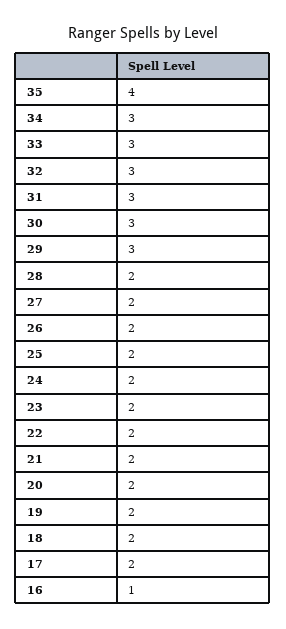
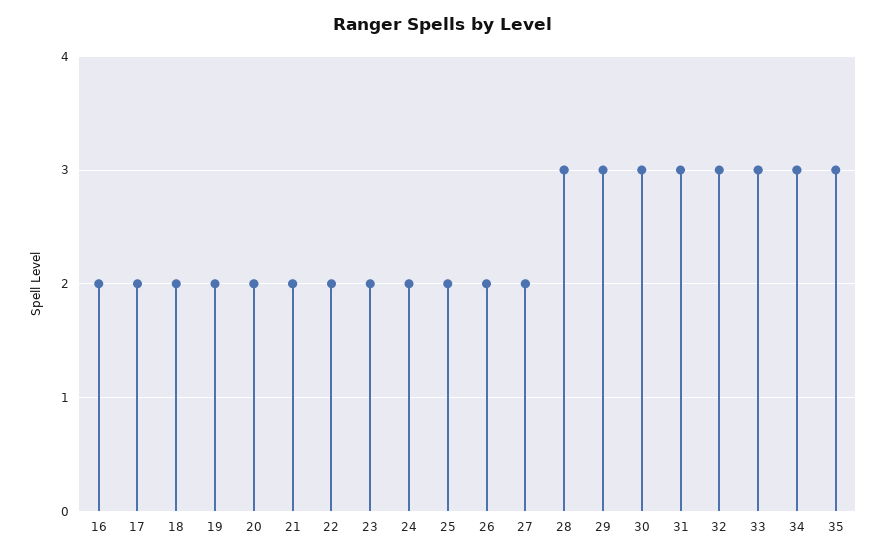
35: 4 -> 3
28: 2 -> 3
16: 1 -> 2

